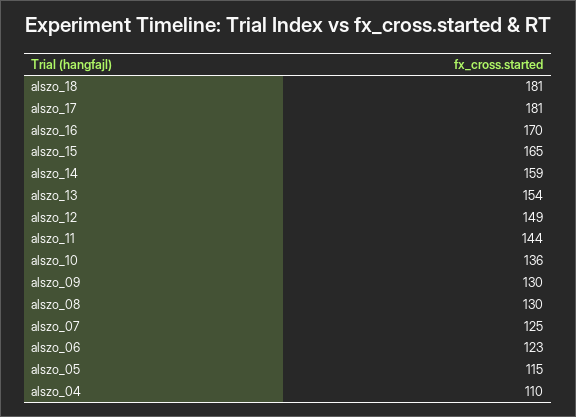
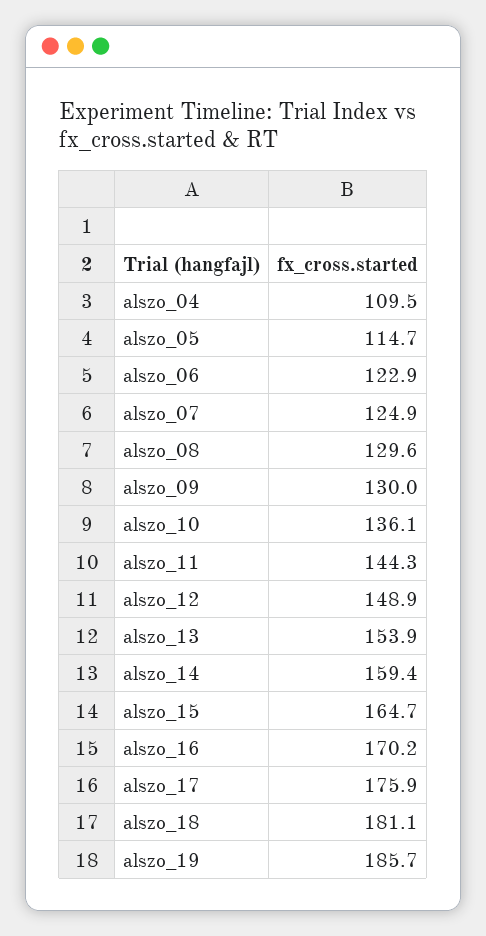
alszo_17: 181 -> 175.9
alszo_19: none -> 185.7

